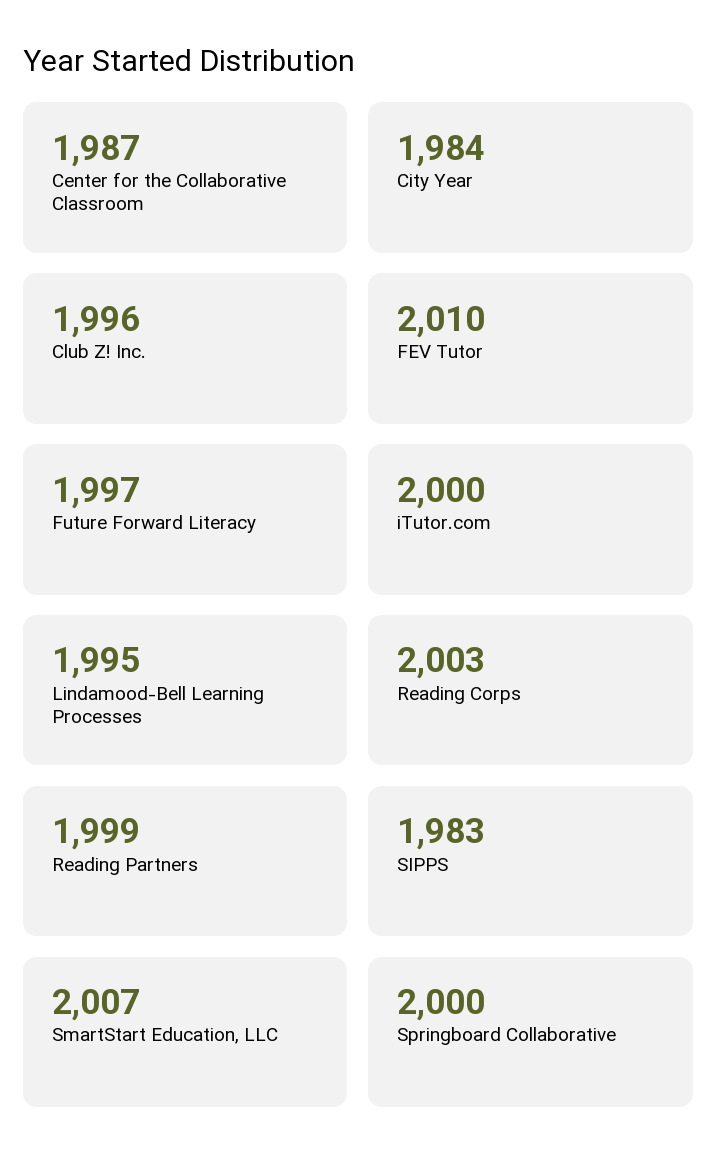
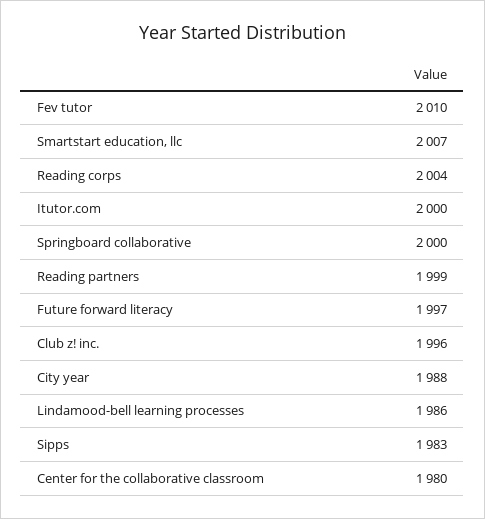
Center for the Collaborative Classroom: 1987 -> 1980
City Year: 1984 -> 1988
Lindamood-Bell Learning Processes: 1995 -> 1986
Reading Corps: 2003 -> 2004

